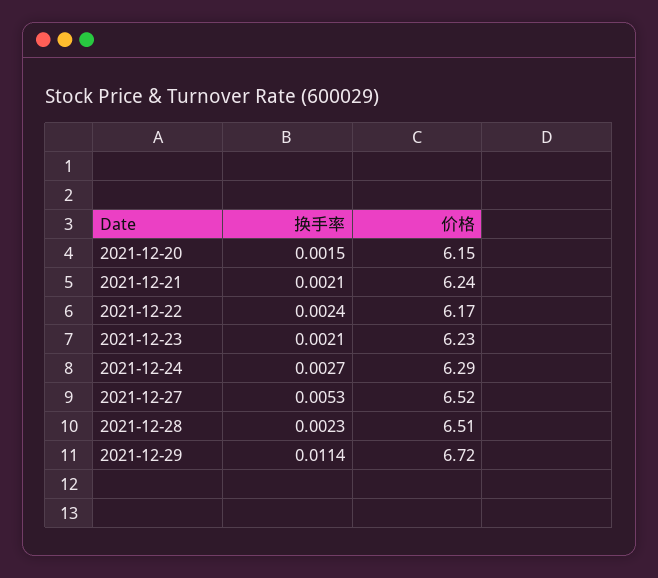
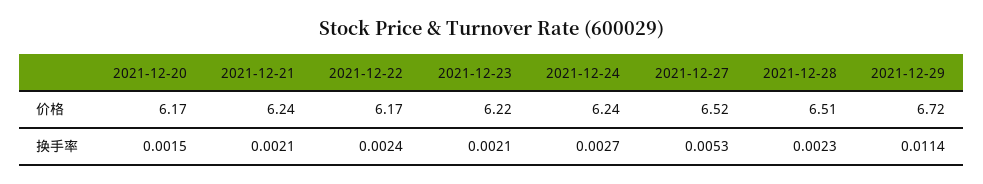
价格, 2021-12-20: 6.15 -> 6.17
价格, 2021-12-23: 6.23 -> 6.22
价格, 2021-12-24: 6.29 -> 6.24

